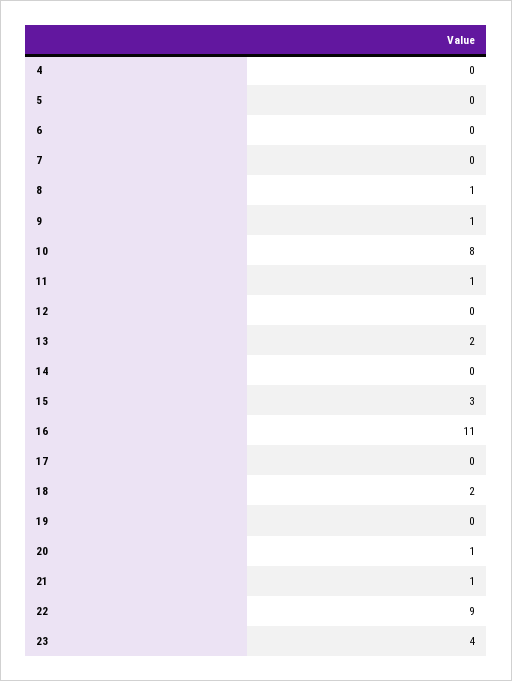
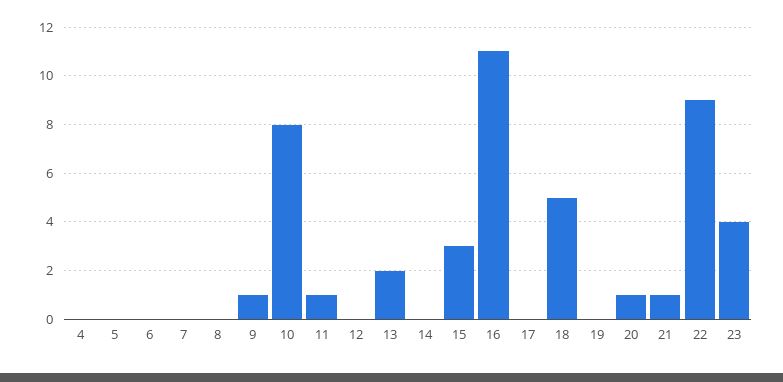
8: 1 -> 0
18: 2 -> 5

